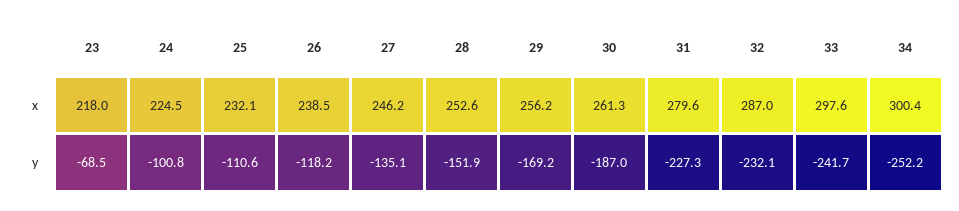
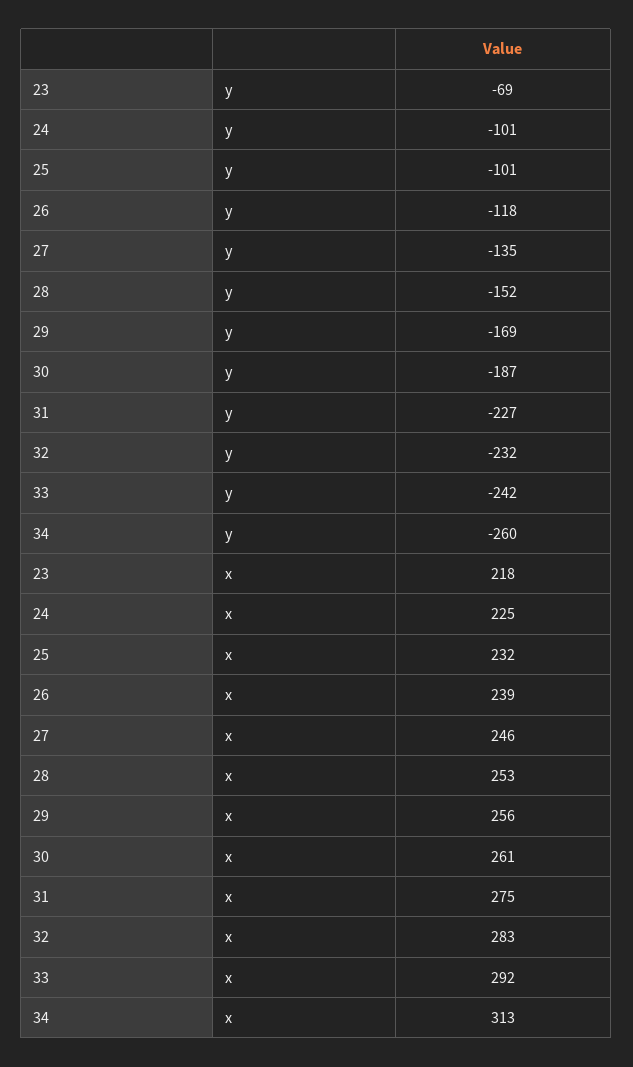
31, x: 279.6 -> 275
32, x: 287 -> 283
33, x: 297.6 -> 292
34, x: 300.4 -> 313
25, y: -110.6 -> -101
34, y: -252.2 -> -260

